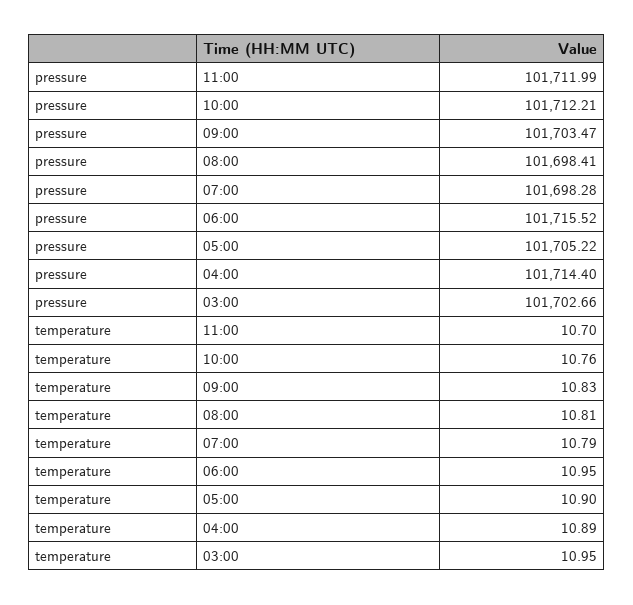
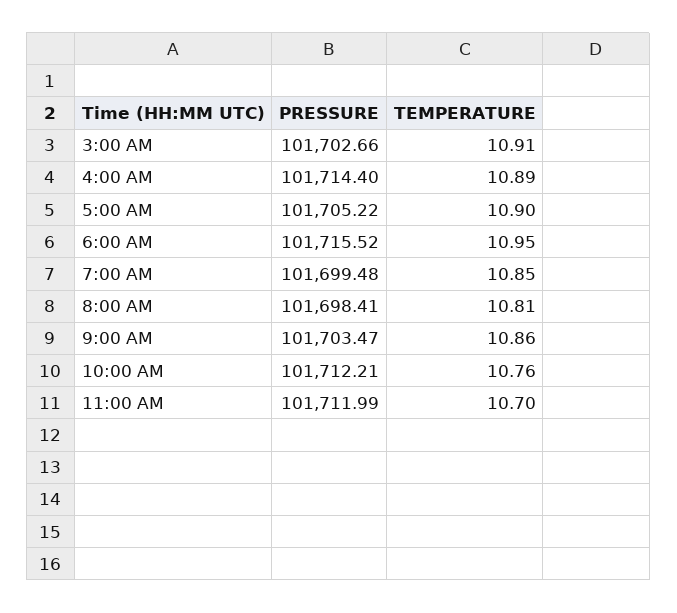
pressure, 07:00: 101698.28 -> 101699.48
temperature, 09:00: 10.83 -> 10.86
temperature, 07:00: 10.79 -> 10.85
temperature, 03:00: 10.95 -> 10.91

